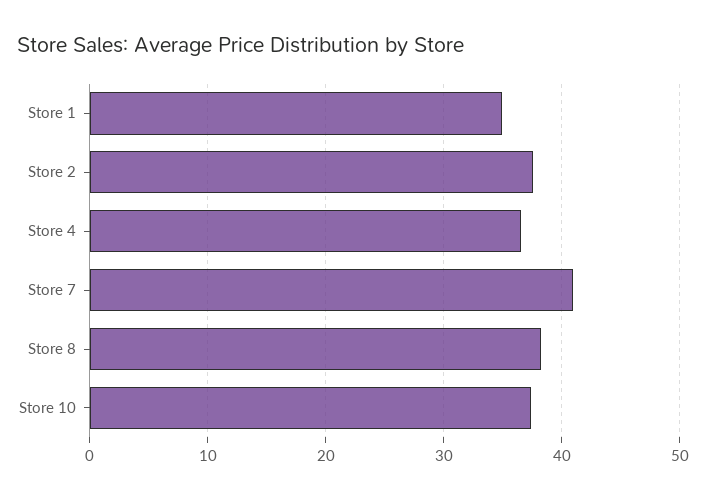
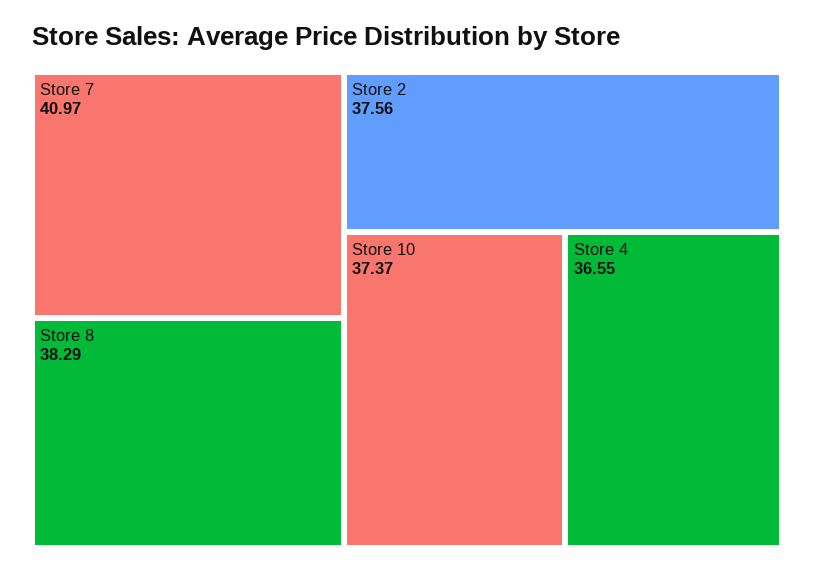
Store 1: 35 -> none

